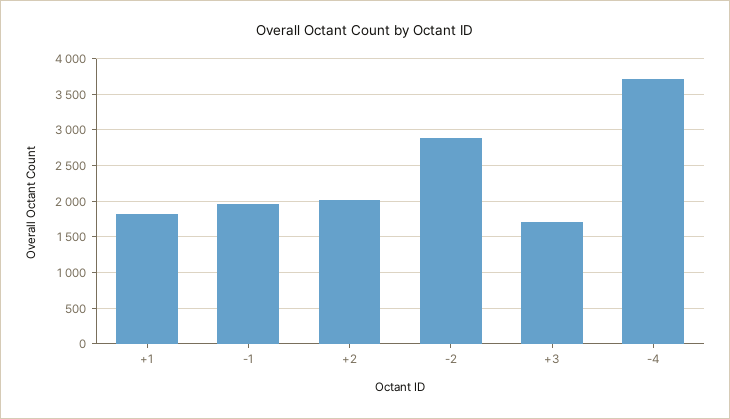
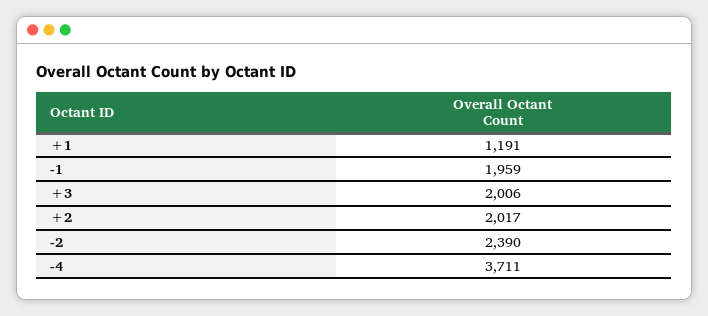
+1: 1800 -> 1191
-2: 2900 -> 2390
+3: 1700 -> 2006

